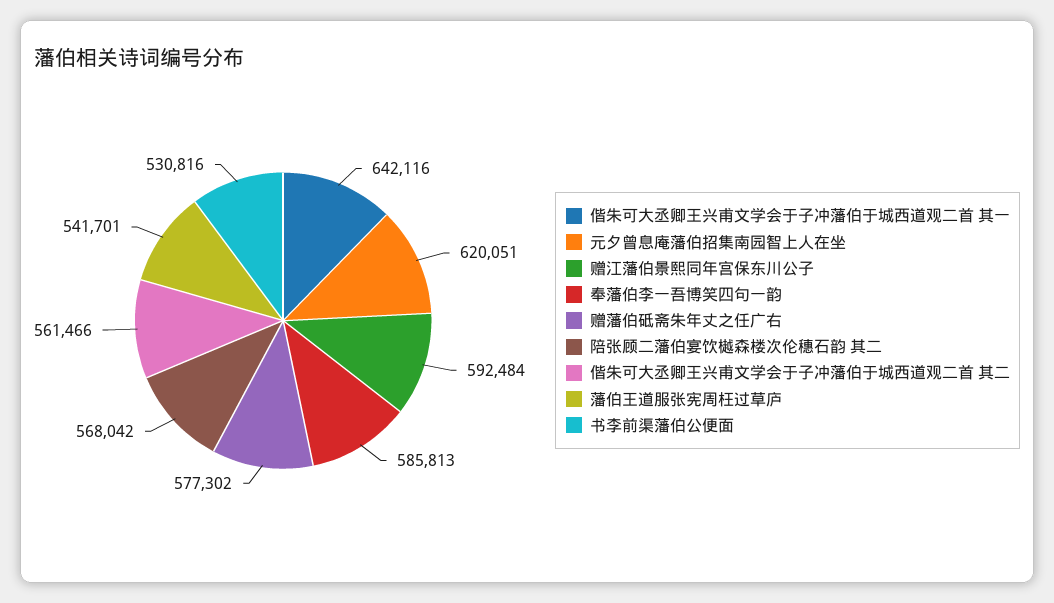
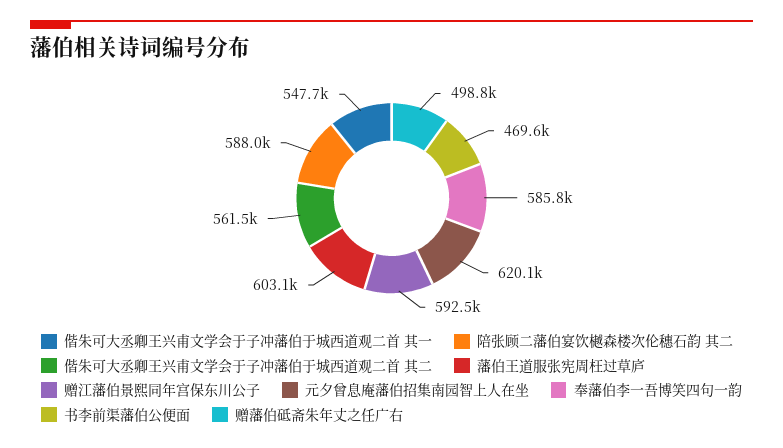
偕朱可大丞卿王兴甫文学会于子冲藩伯于城西道观二首 其一: 642116 -> 547700
赠藩伯砥斋朱年丈之任广右: 577302 -> 498800
陪张顾二藩伯宴饮樾森楼次伦穗石韵 其二: 568042 -> 588000
藩伯王道服张宪周枉过草庐: 541701 -> 603100
书李前渠藩伯公便面: 530816 -> 469600

